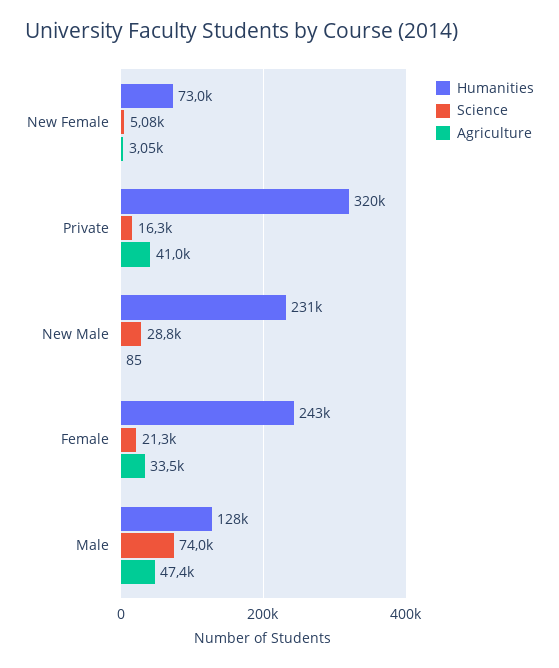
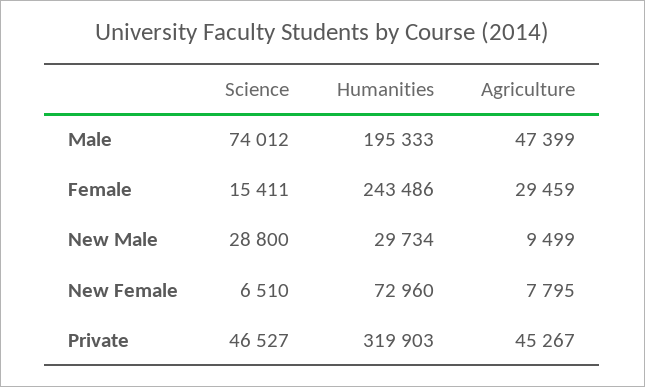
Science, New Female: 5080 -> 6510
Agriculture, New Female: 3050 -> 7795
Science, Private: 16300 -> 46527
Agriculture, Private: 41000 -> 45267
Humanities, New Male: 231000 -> 29734
Agriculture, New Male: 85 -> 9499
Science, Female: 21300 -> 15411
Agriculture, Female: 33500 -> 29459
Humanities, Male: 128000 -> 195333

